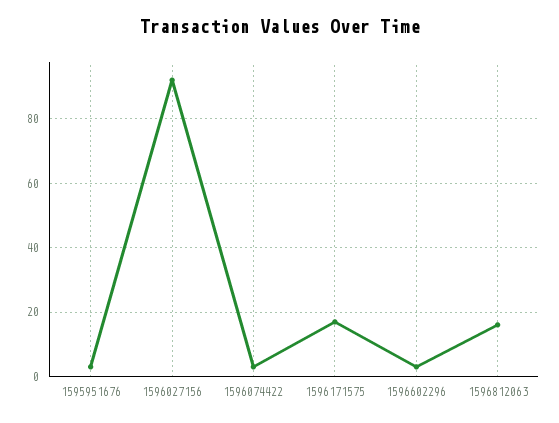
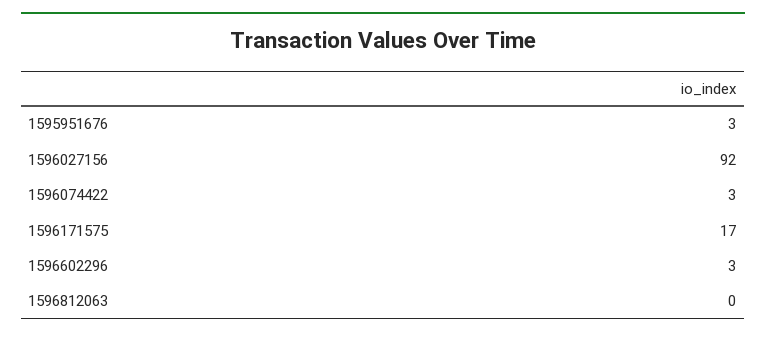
1596812063: 15 -> 0

